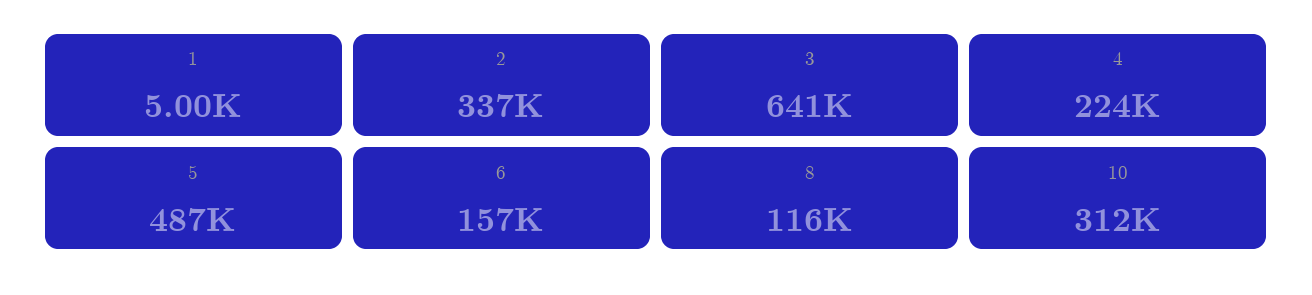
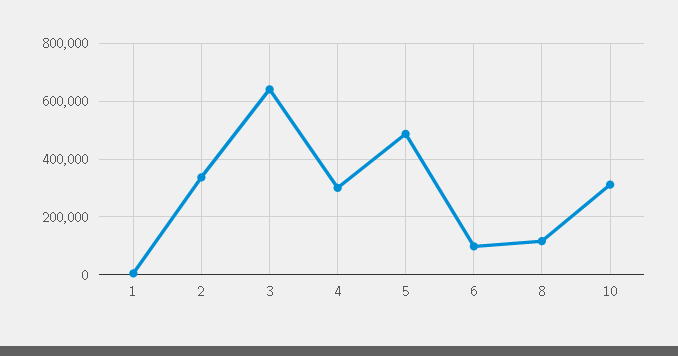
4: 224000 -> 300000
6: 157000 -> 100000

